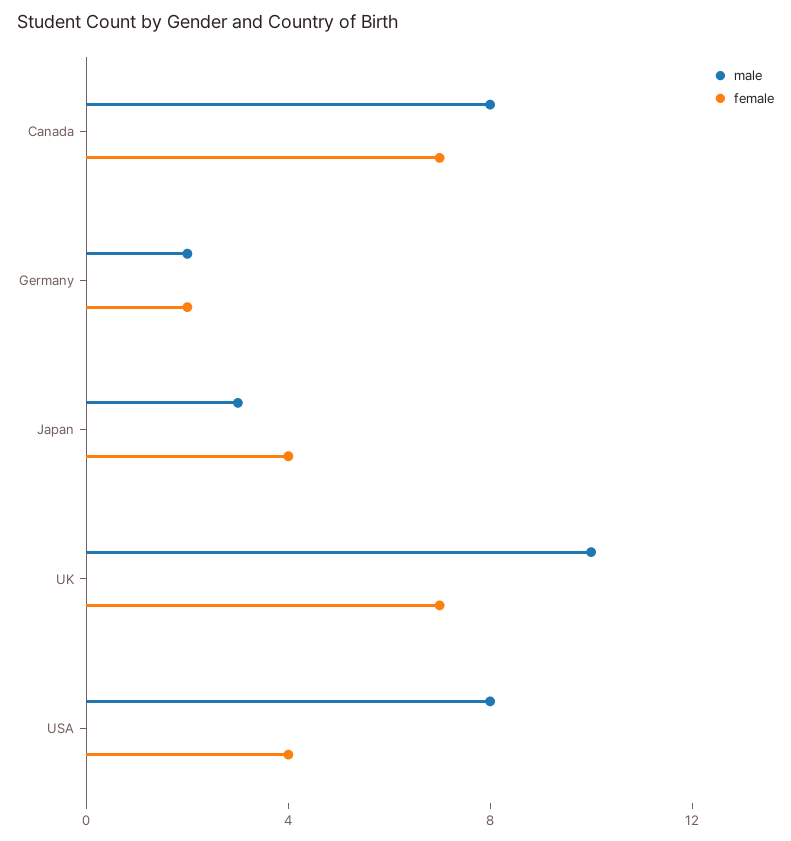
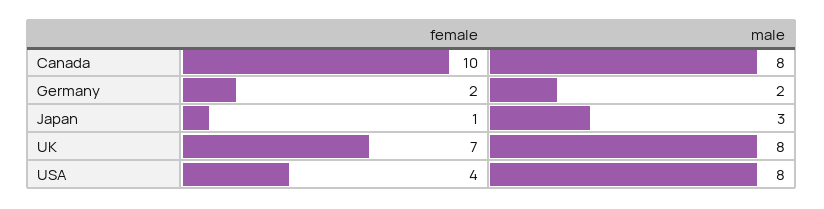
female, Canada: 7 -> 10
female, Japan: 4 -> 1
male, UK: 10 -> 8

